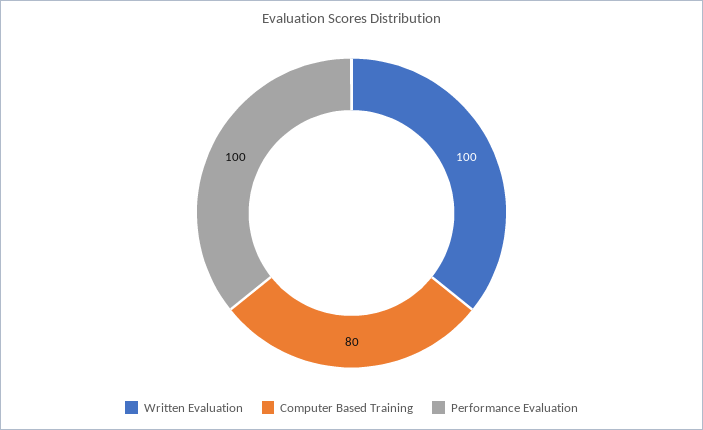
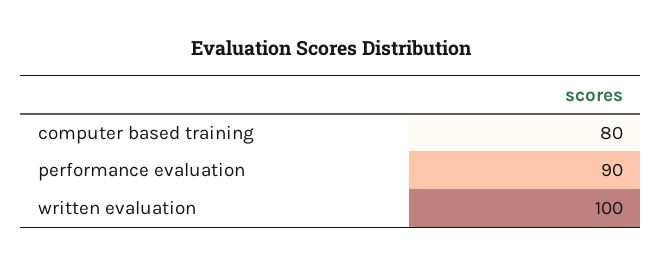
Performance Evaluation: 100 -> 90

